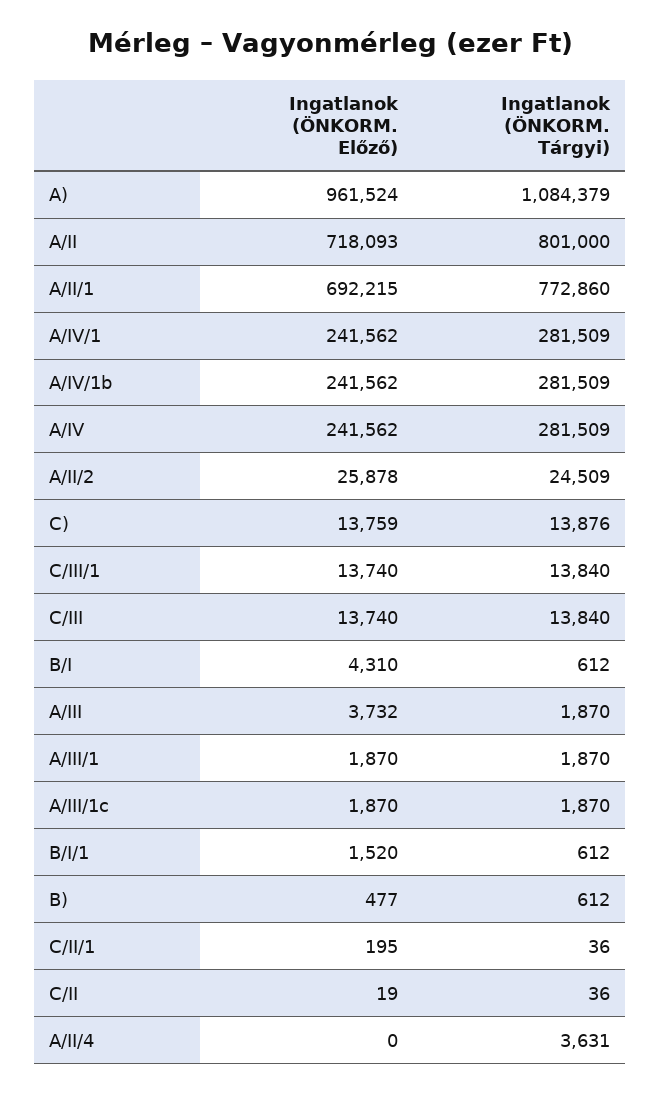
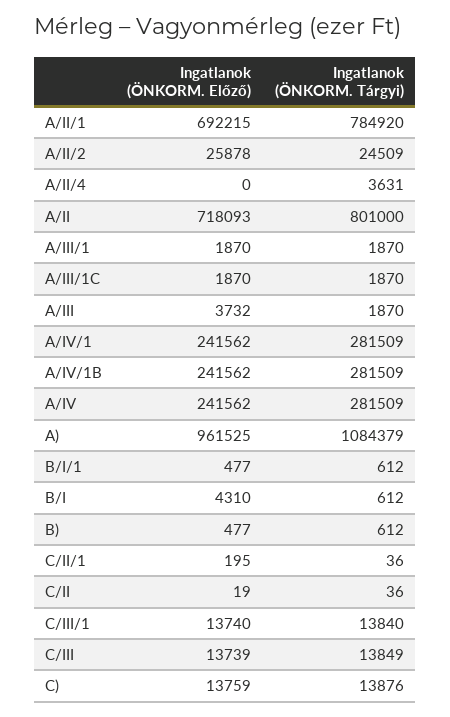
Ingatlanok (ÖNKORM. Előző), A): 961524 -> 961525
Ingatlanok (ÖNKORM. Tárgyi), A/II/1: 772860 -> 784920
Ingatlanok (ÖNKORM. Előző), C/III: 13740 -> 13739
Ingatlanok (ÖNKORM. Tárgyi), C/III: 13840 -> 13849
Ingatlanok (ÖNKORM. Előző), B/I/1: 1520 -> 477

